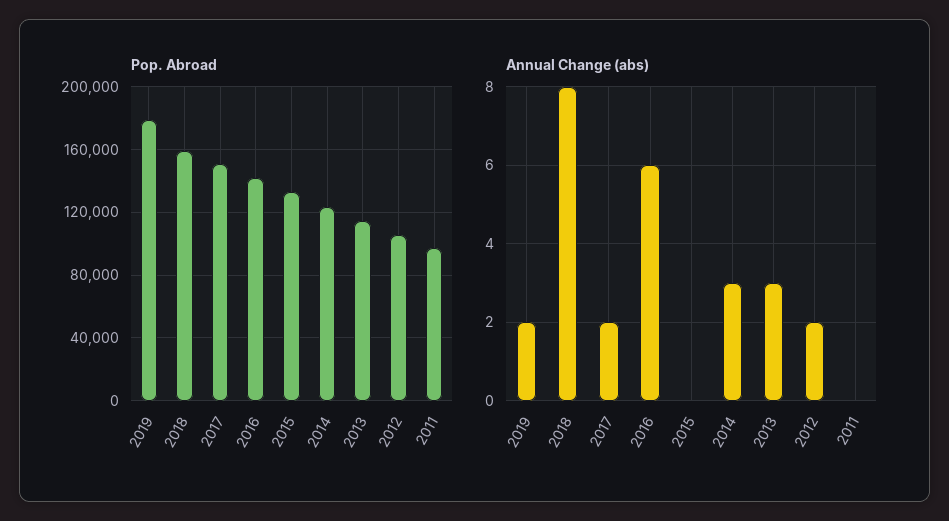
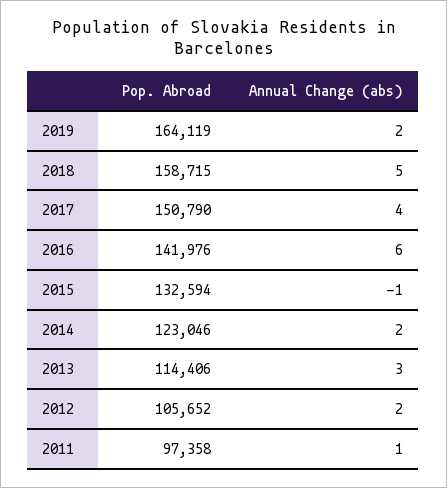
Pop. Abroad, 2019: 180000 -> 164119
Annual Change (abs), 2018: 8 -> 5
Annual Change (abs), 2017: 2 -> 4
Annual Change (abs), 2015: 0 -> -1
Annual Change (abs), 2014: 3 -> 2
Annual Change (abs), 2011: 0 -> 1

